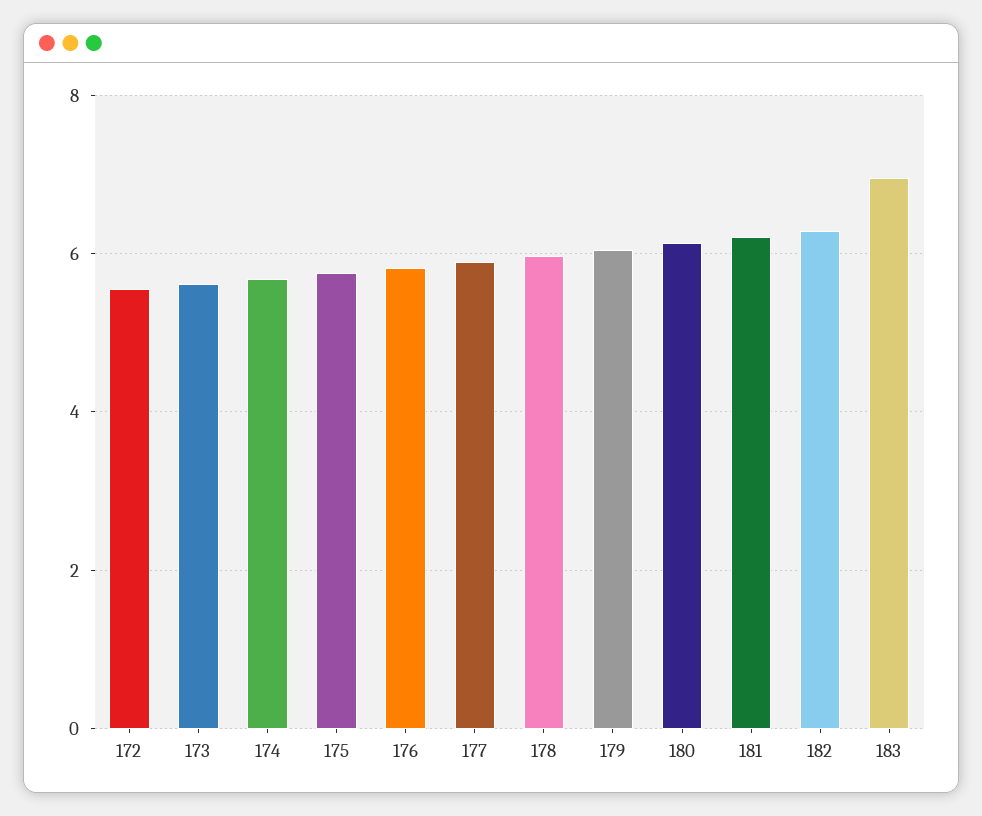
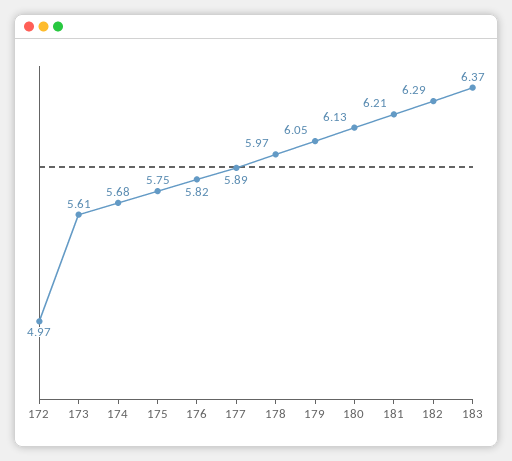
172: 5.6 -> 4.97
183: 7 -> 6.37

